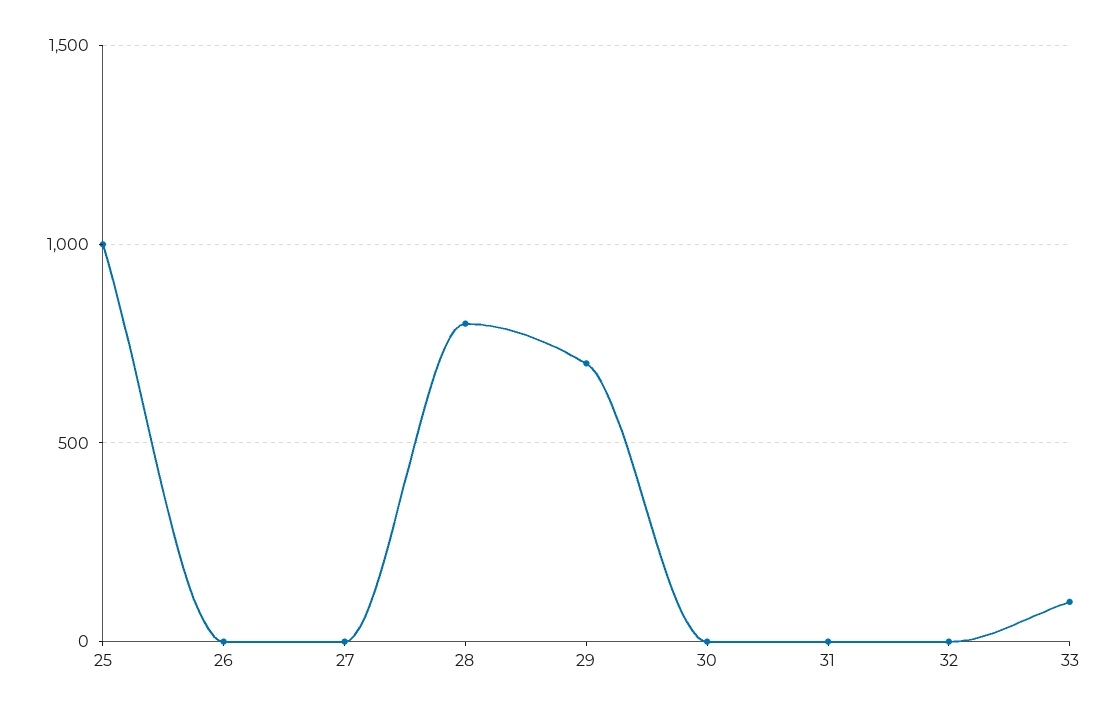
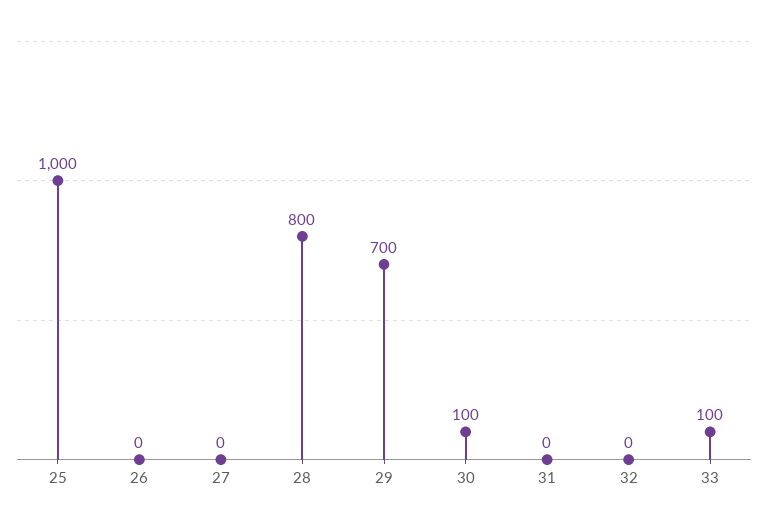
30: 0 -> 100

